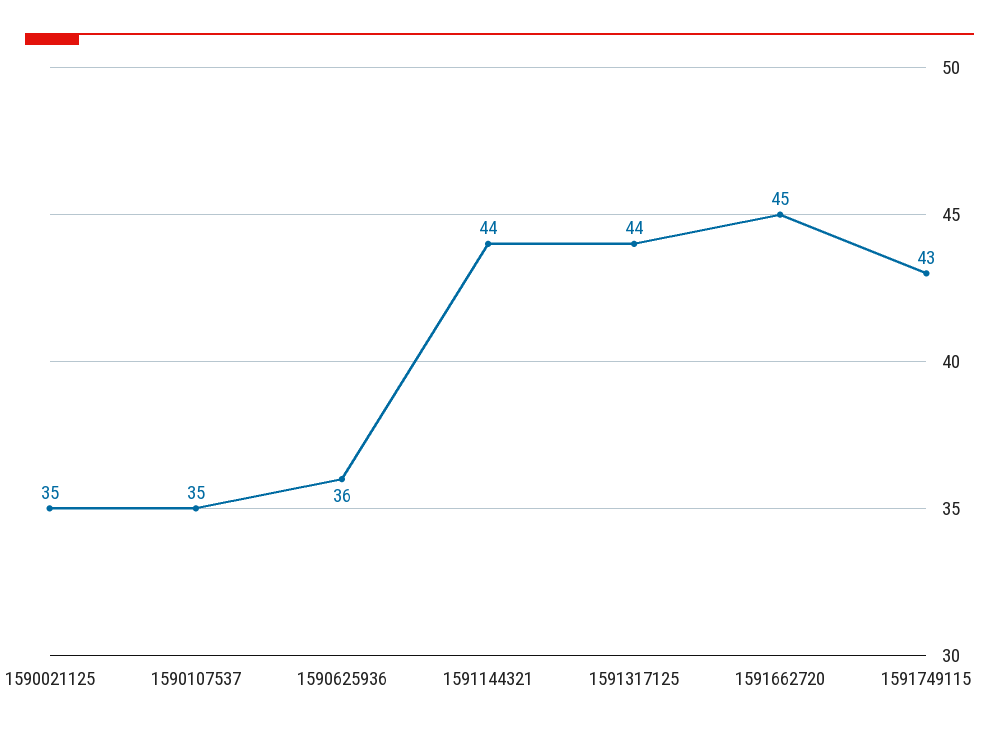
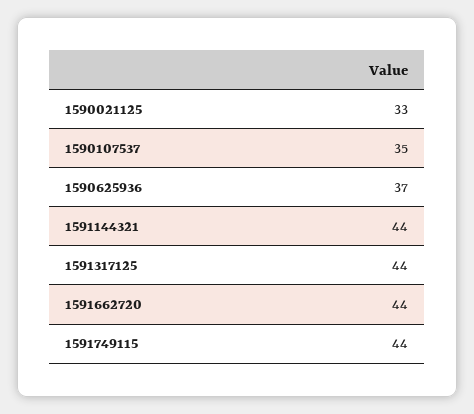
1590021125: 35 -> 33
1590625936: 36 -> 37
1591662720: 45 -> 44
1591749115: 43 -> 44

